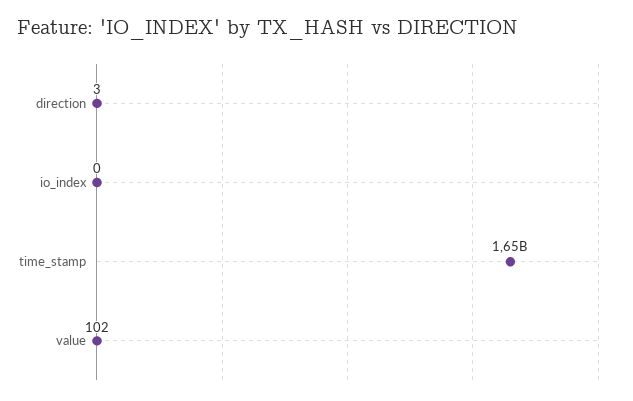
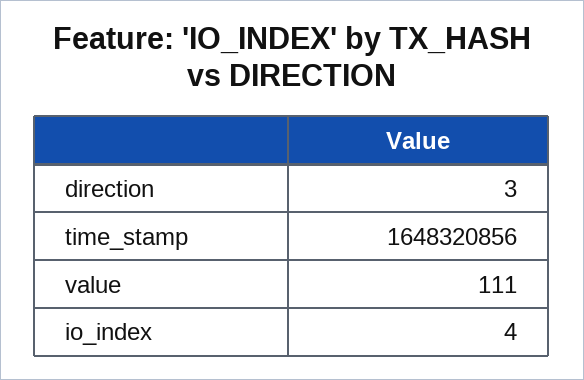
io_index: 0 -> 4
value: 102 -> 111

